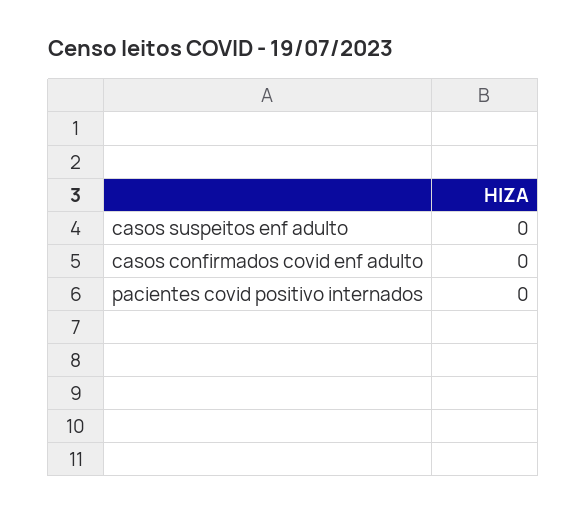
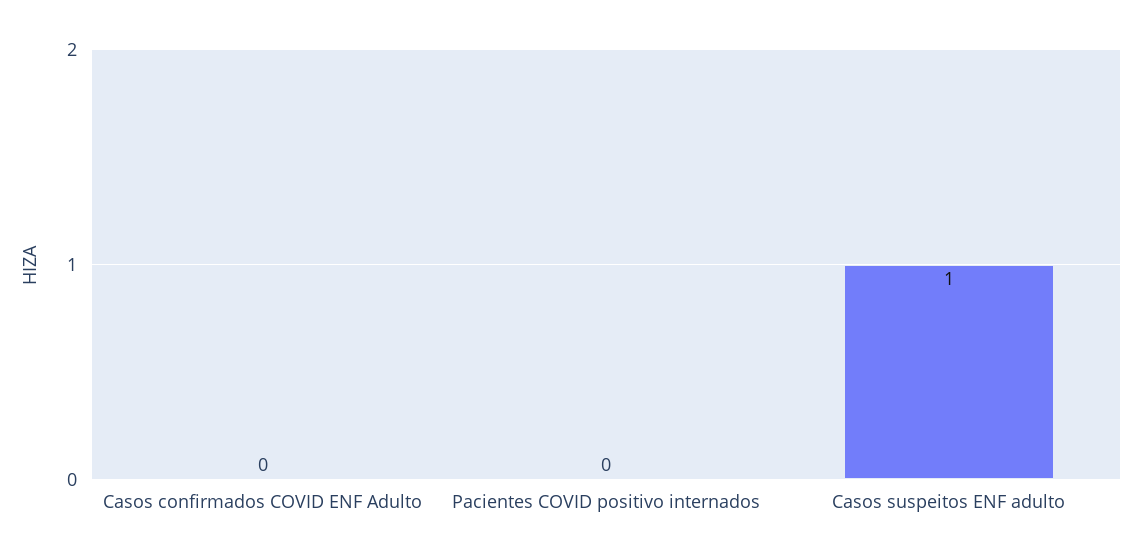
casos suspeitos enf adulto: 0 -> 1

